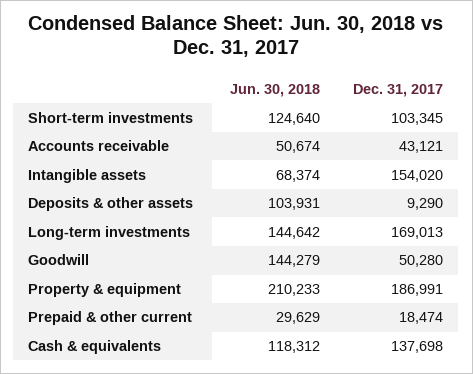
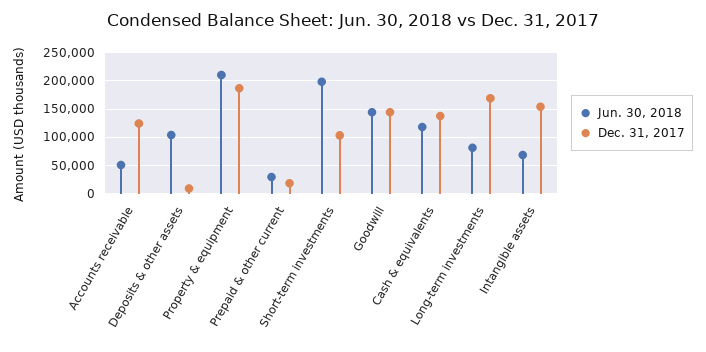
Jun. 30, 2018, Short-term investments: 124640 -> 200000
Dec. 31, 2017, Accounts receivable: 43121 -> 125000
Jun. 30, 2018, Long-term investments: 144642 -> 75000
Dec. 31, 2017, Goodwill: 50280 -> 150000

